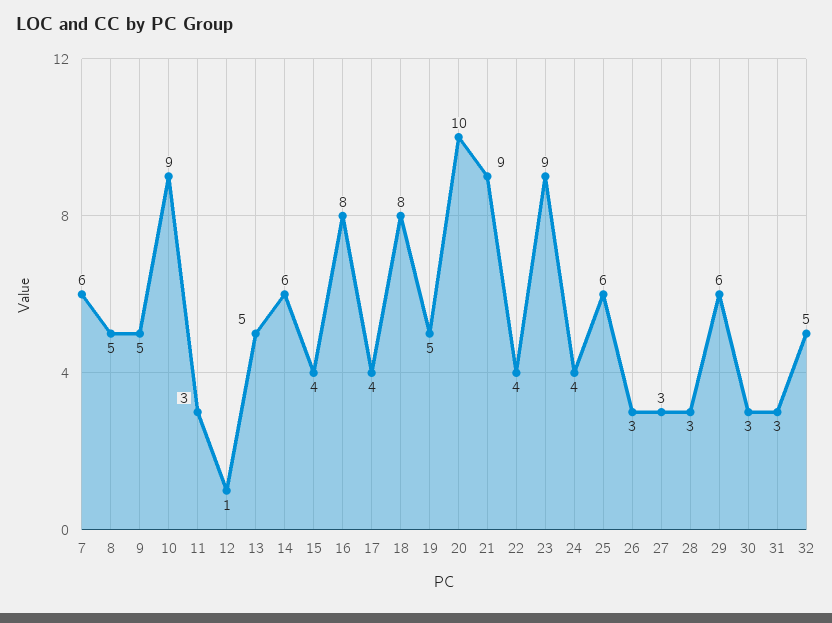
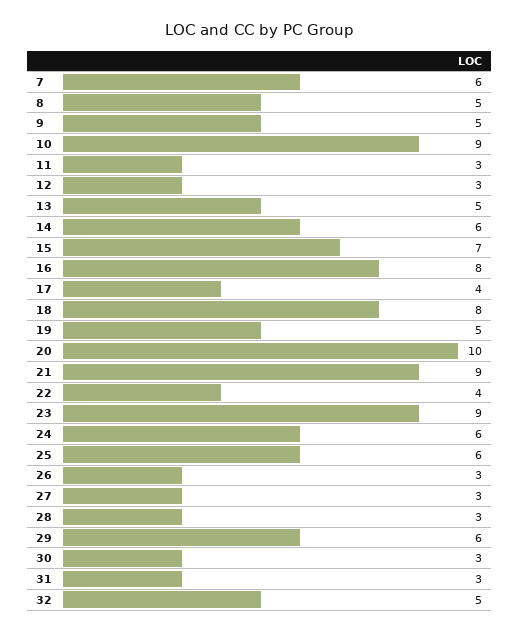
12: 1 -> 3
15: 4 -> 7
24: 4 -> 6

